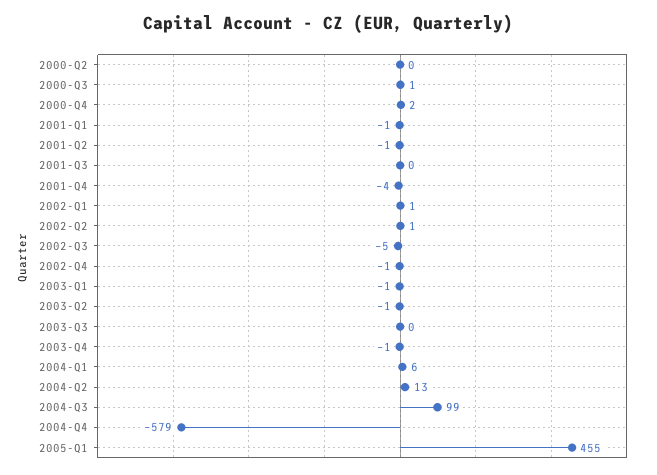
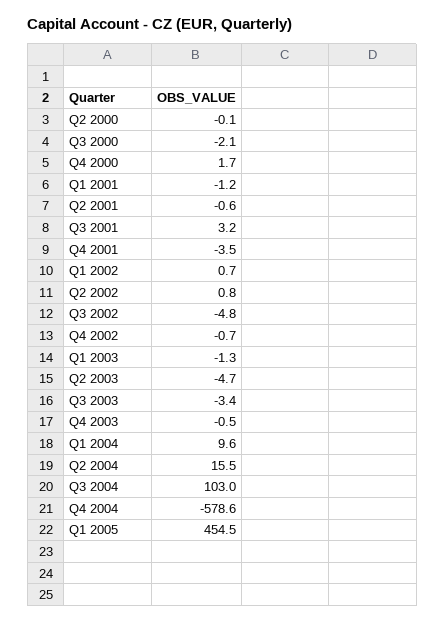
2000-Q3: 1 -> -2.1
2001-Q3: 0 -> 3.2
2003-Q2: -1 -> -4.7
2003-Q3: 0 -> -3.4
2004-Q1: 6 -> 9.6
2004-Q2: 13 -> 15.5
2004-Q3: 99 -> 103

